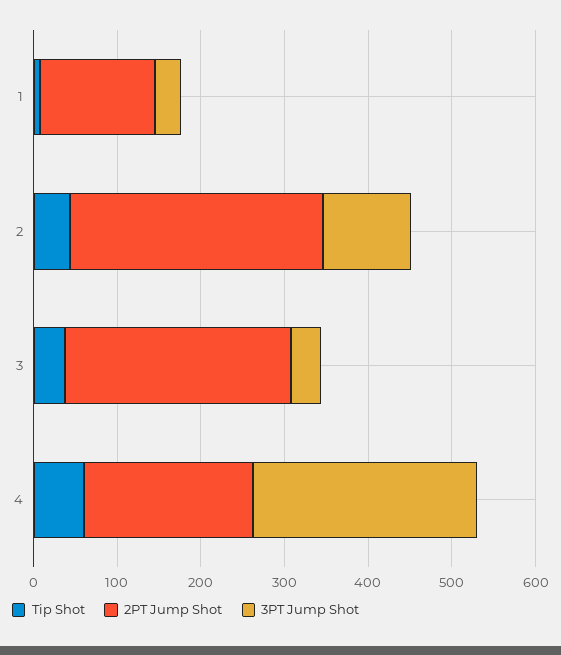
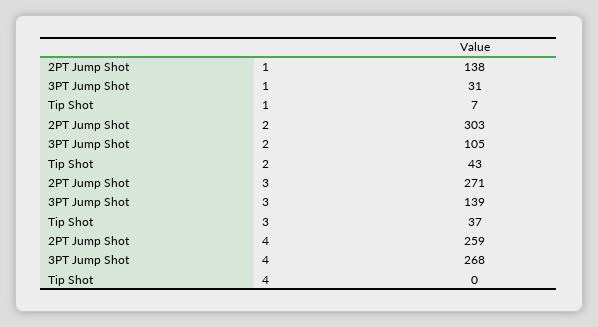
3PT Jump Shot, 3: 40 -> 139
Tip Shot, 4: 60 -> 0
2PT Jump Shot, 4: 200 -> 259

